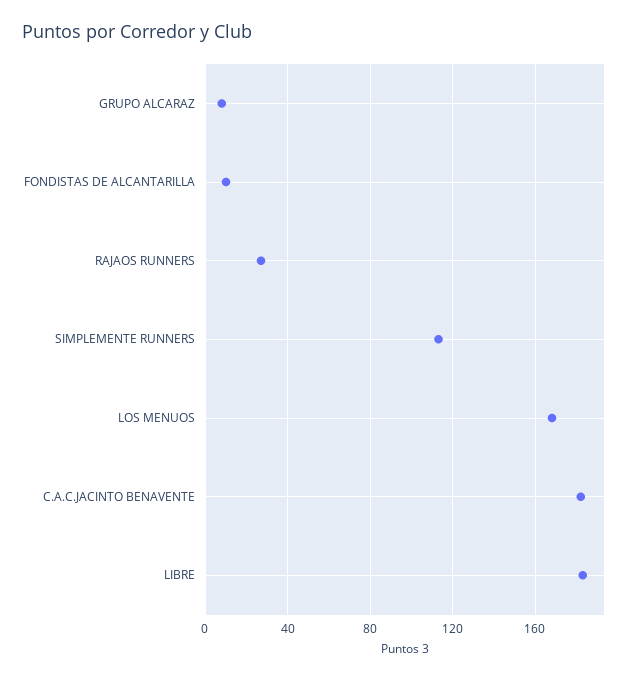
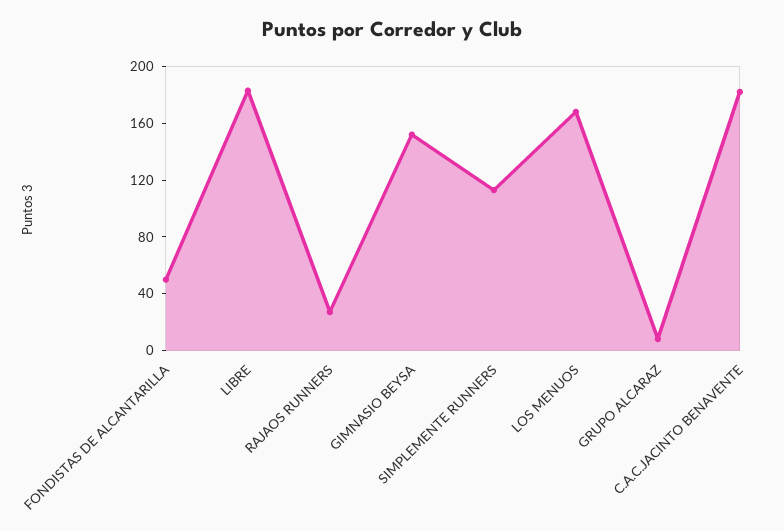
FONDISTAS DE ALCANTARILLA: 10 -> 50
GIMNASIO BEYSA: none -> 150

